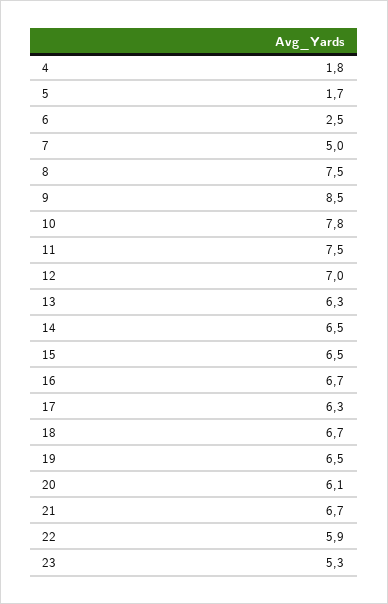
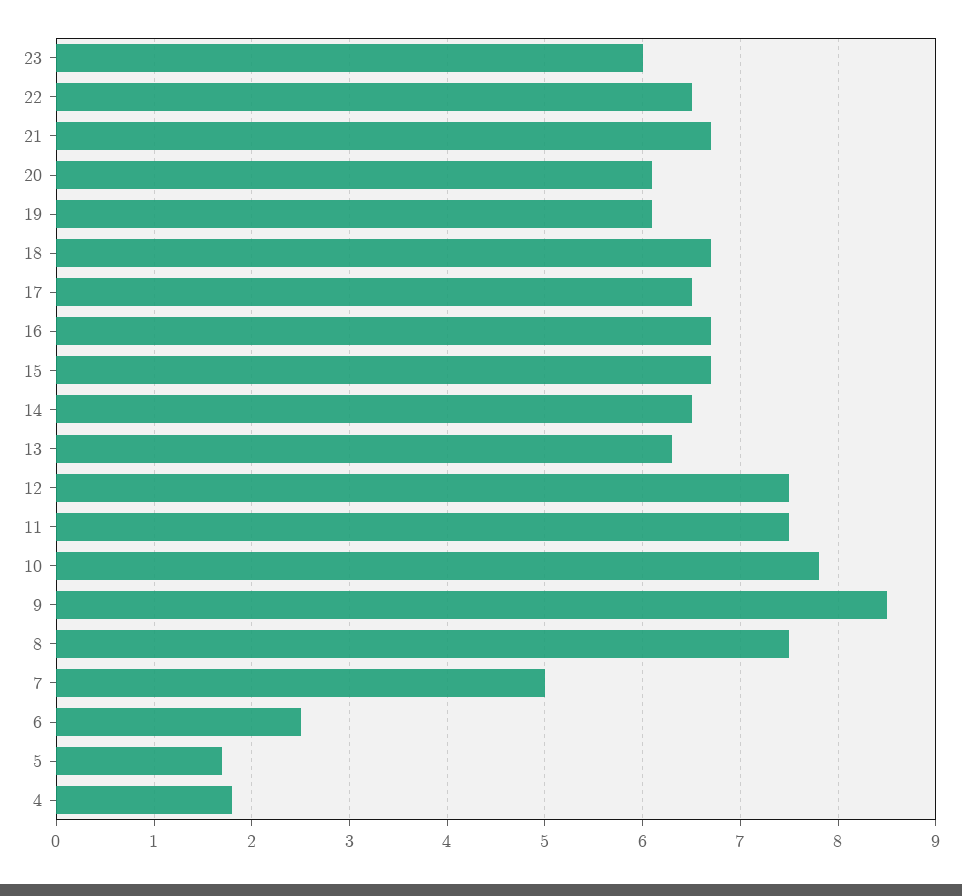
12: 7 -> 7.5
15: 6.5 -> 6.7
17: 6.3 -> 6.5
19: 6.5 -> 6.1
22: 5.9 -> 6.5
23: 5.3 -> 6

